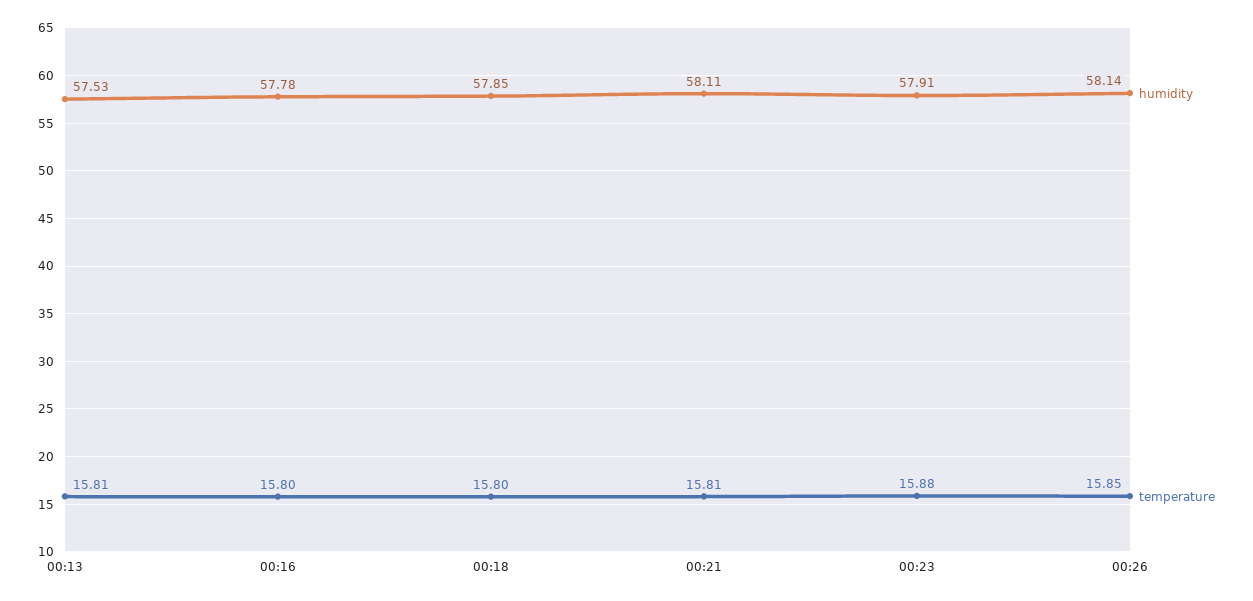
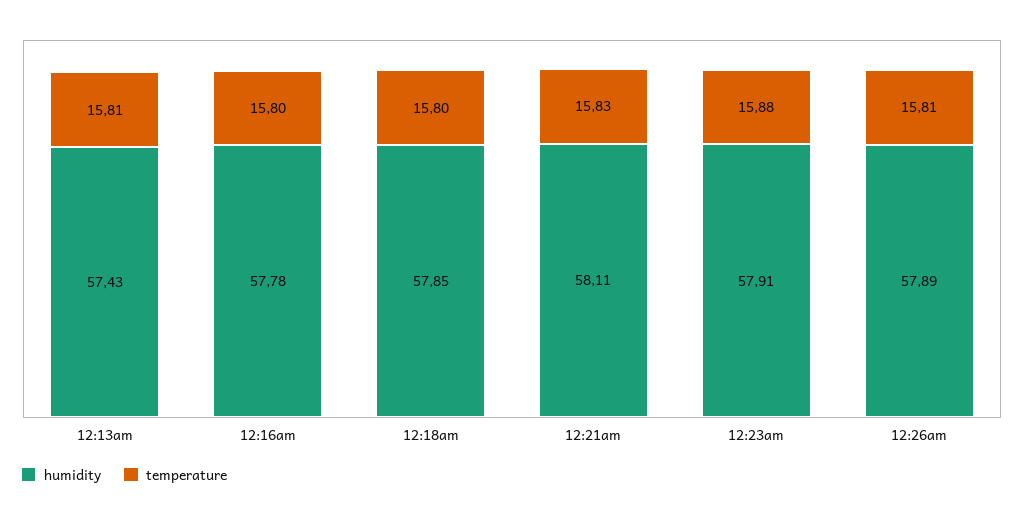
humidity, 00:13: 57.53 -> 57.43
temperature, 00:21: 15.81 -> 15.83
humidity, 00:26: 58.14 -> 57.89
temperature, 00:26: 15.85 -> 15.81

